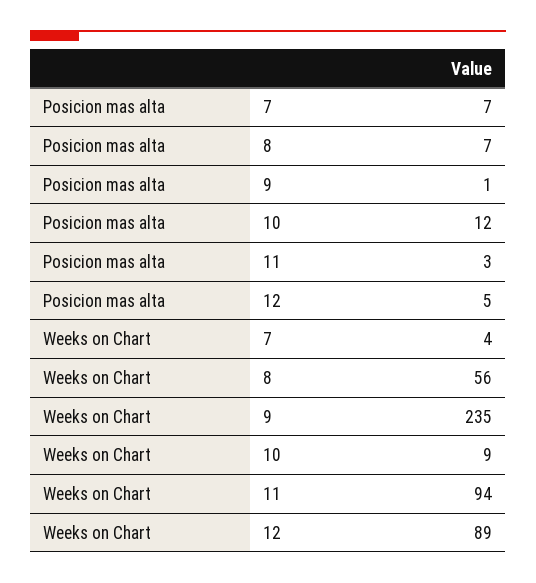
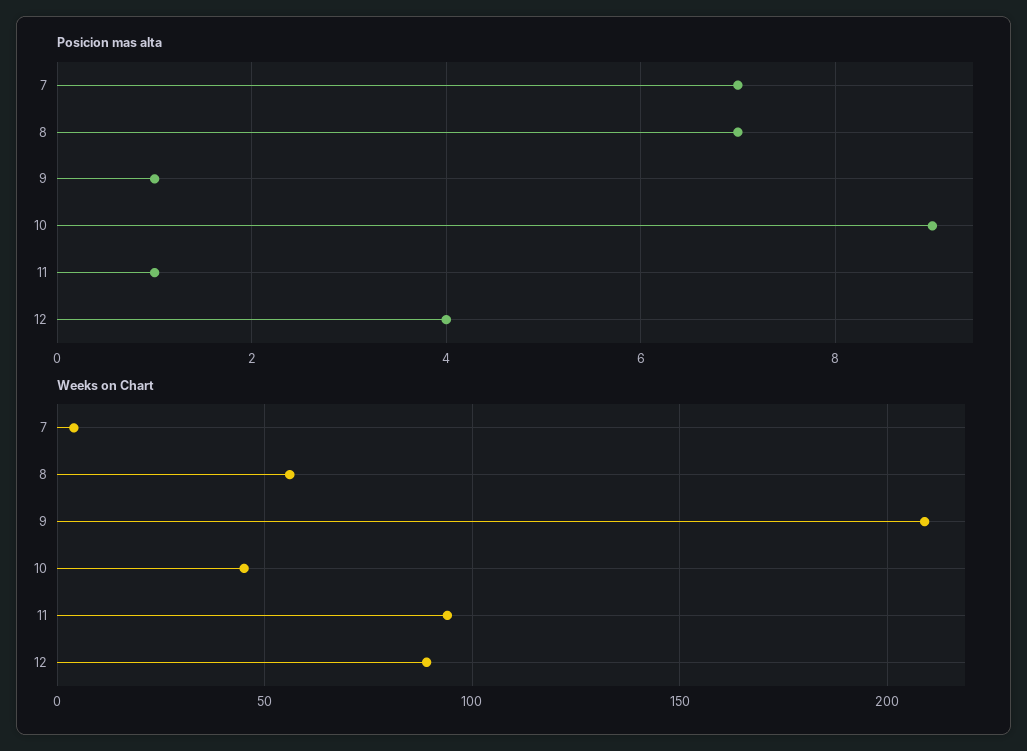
Posicion mas alta, 10: 12 -> 9
Posicion mas alta, 11: 3 -> 1
Posicion mas alta, 12: 5 -> 4
Weeks on Chart, 9: 235 -> 210
Weeks on Chart, 10: 9 -> 45

